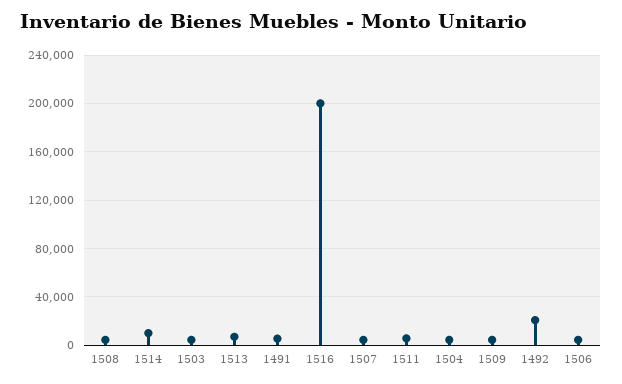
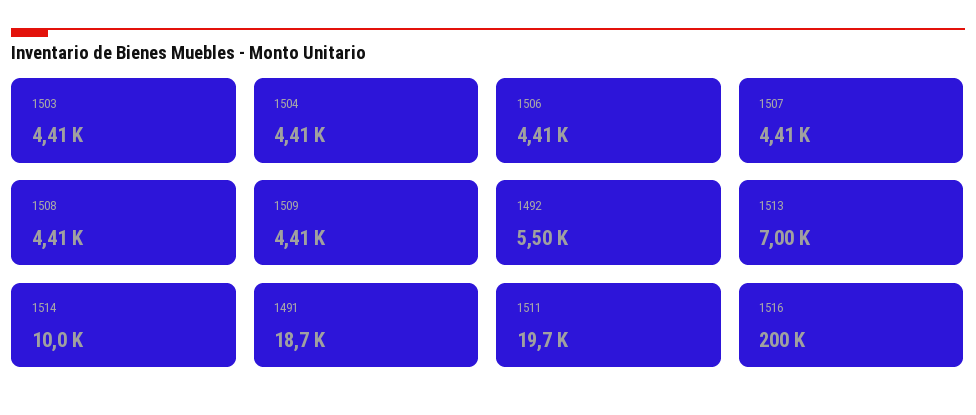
1491: 5000 -> 18700
1511: 5000 -> 19700
1492: 20000 -> 5500

